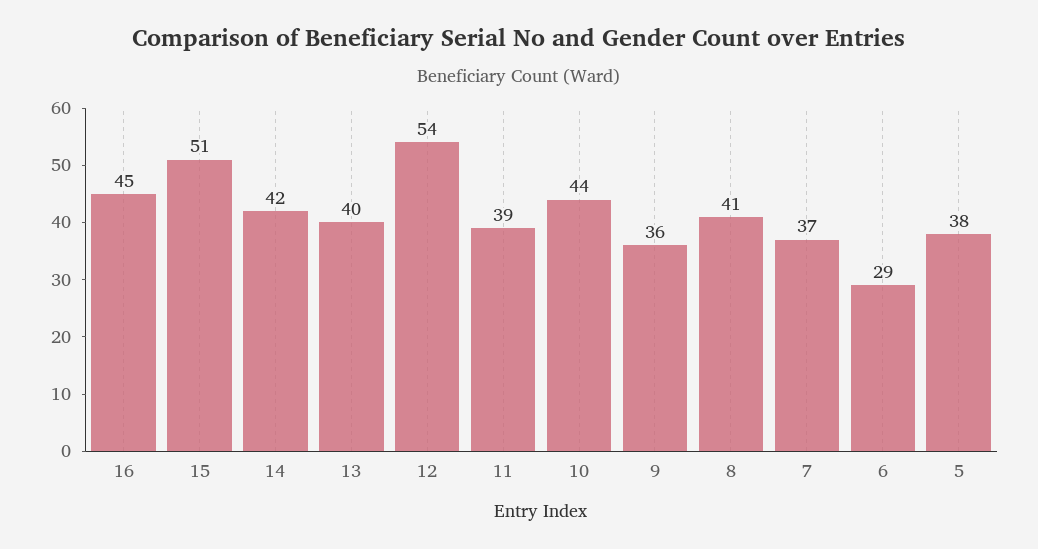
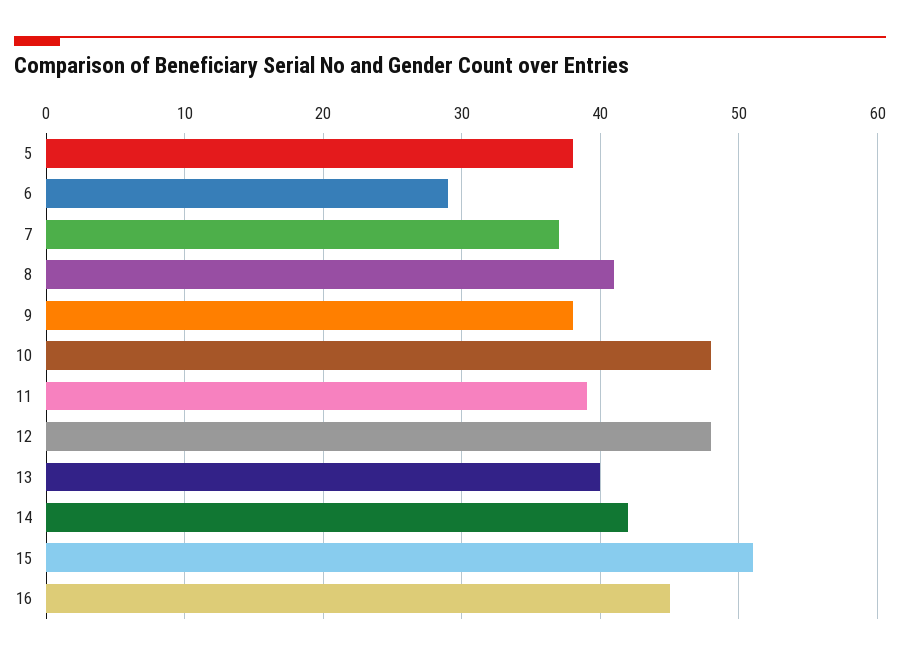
12: 54 -> 48
10: 44 -> 48
9: 36 -> 38

